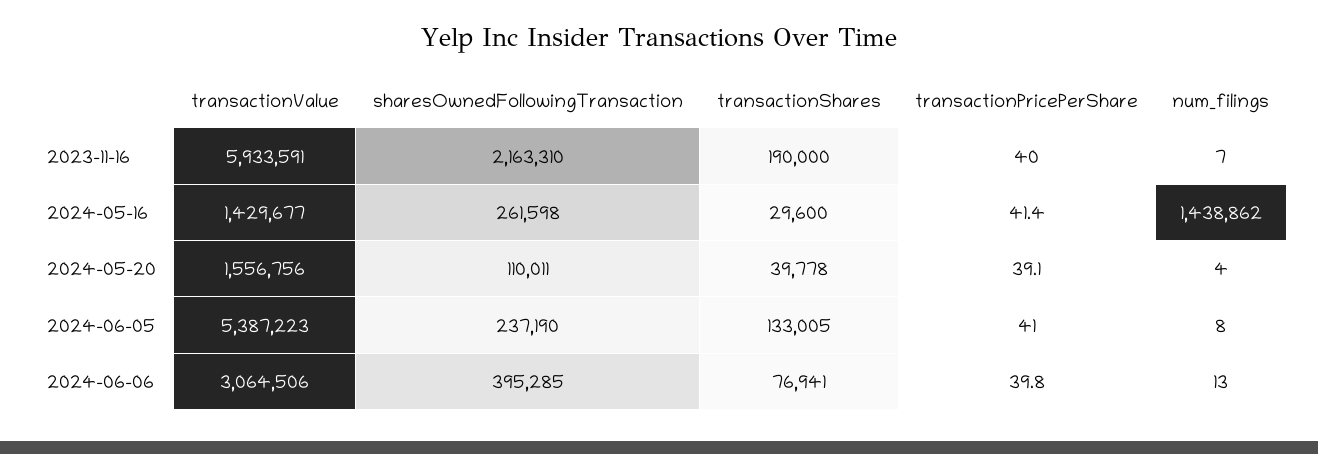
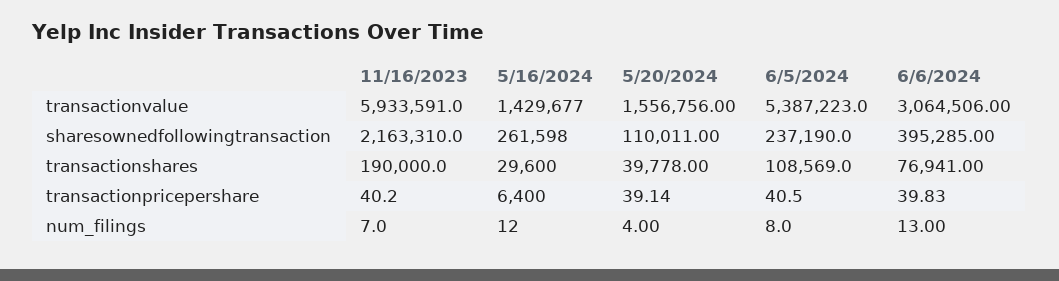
transactionPricePerShare, 2024-05-16: 41.4 -> 6400
num_filings, 2024-05-16: 1438862 -> 12
transactionShares, 2024-06-05: 133005 -> 108569

